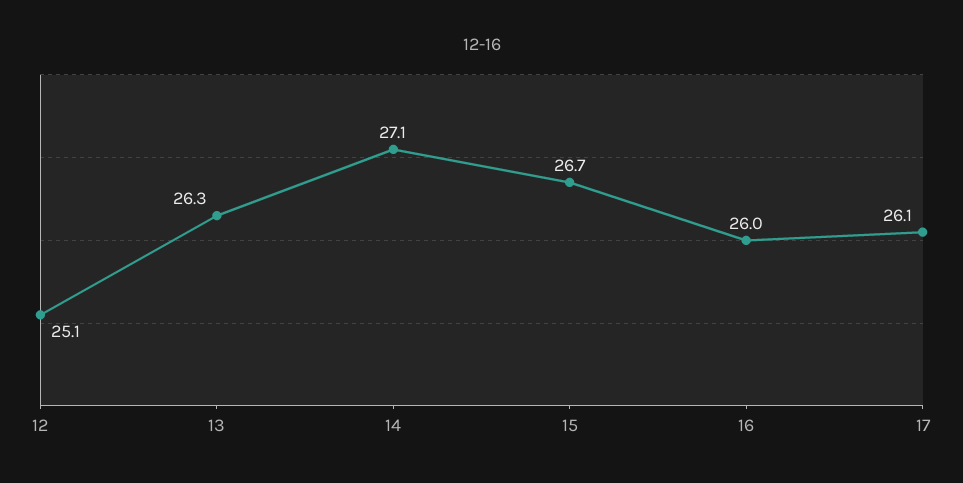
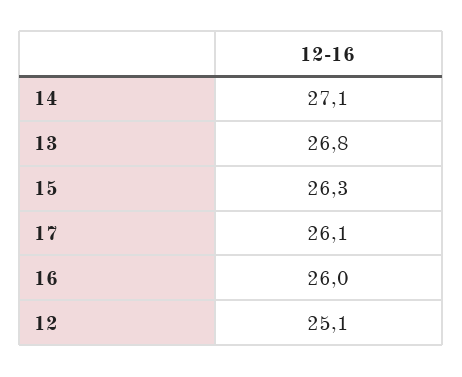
13: 26.3 -> 26.8
15: 26.7 -> 26.3

